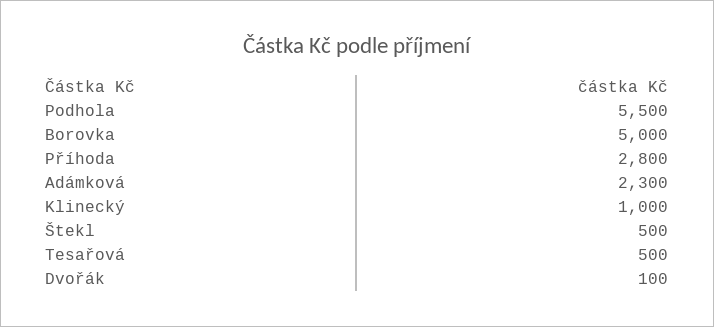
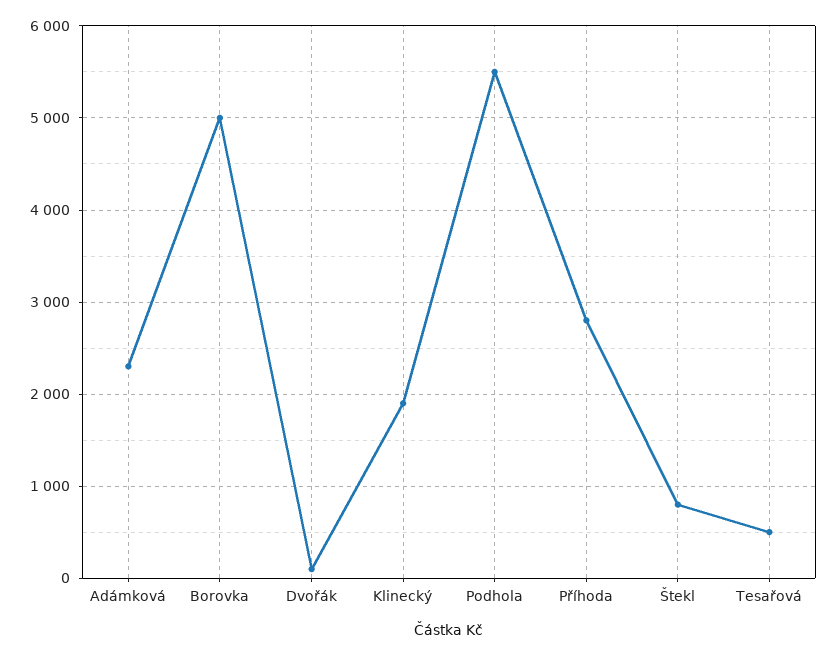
Klinecký: 1000 -> 1900
Štekl: 500 -> 800

